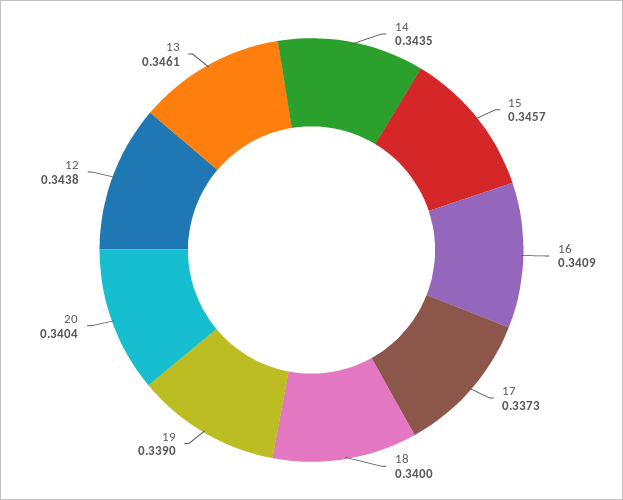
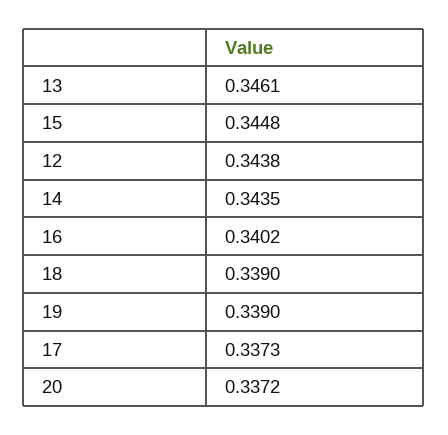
15: 0.3457 -> 0.3448
16: 0.3409 -> 0.3402
18: 0.34 -> 0.339
20: 0.3404 -> 0.3372

